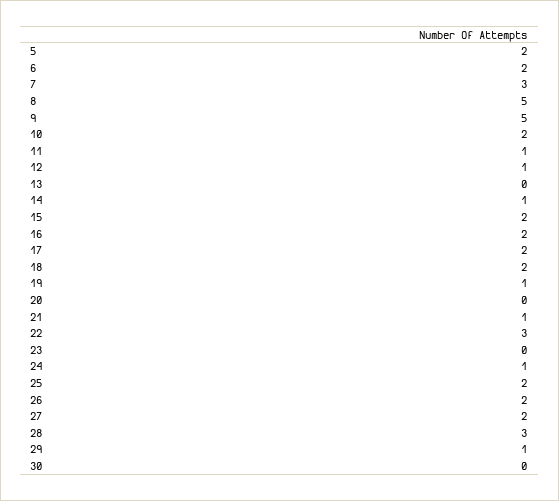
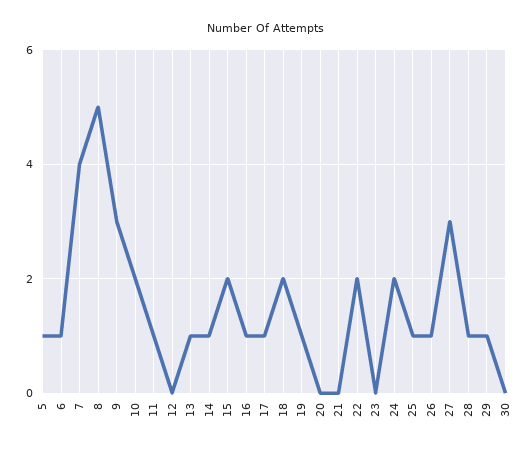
5: 2 -> 1
6: 2 -> 1
7: 3 -> 4
9: 5 -> 3
12: 1 -> 0
13: 0 -> 1
16: 2 -> 1
17: 2 -> 1
21: 1 -> 0
22: 3 -> 2
24: 1 -> 2
25: 2 -> 1
26: 2 -> 1
27: 2 -> 3
28: 3 -> 1

